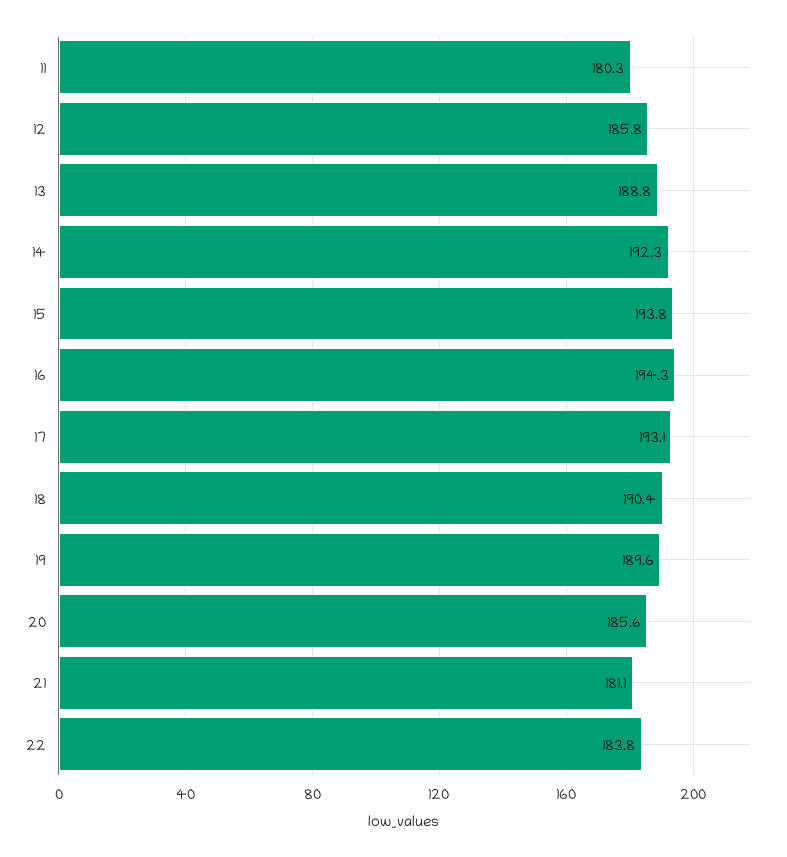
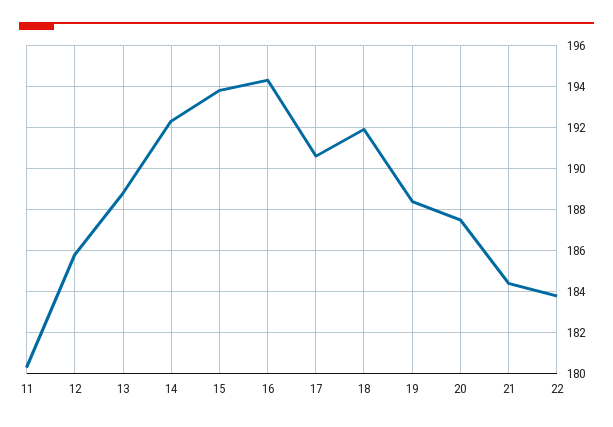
17: 193.1 -> 190.5
18: 190.4 -> 192
19: 189.6 -> 188.5
20: 185.6 -> 187.5
21: 181.1 -> 184.5

